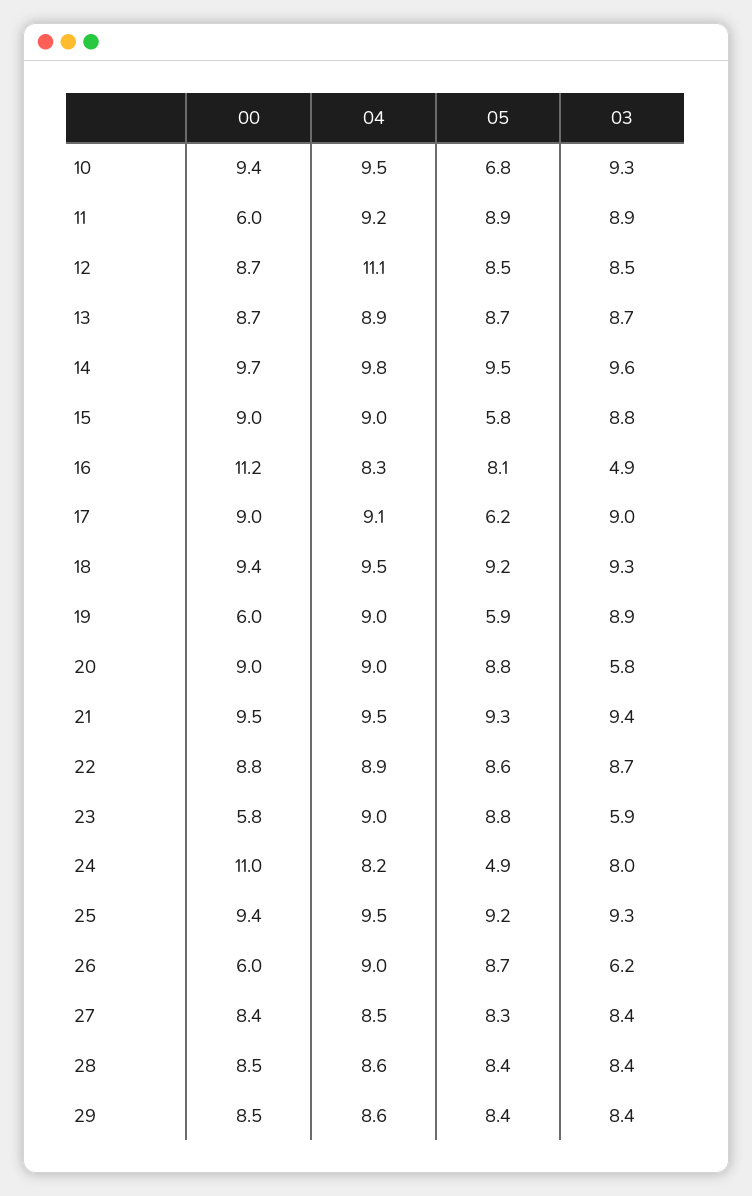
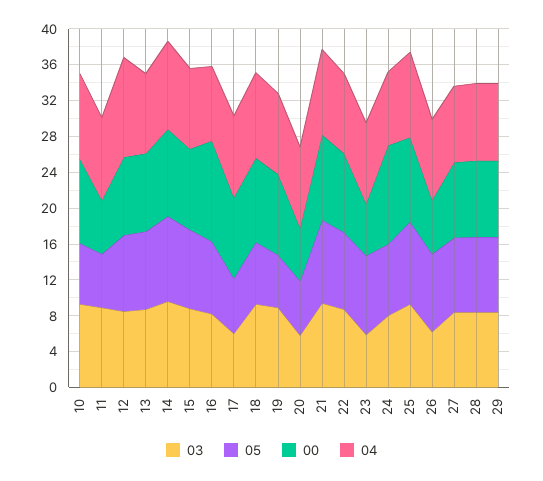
05, 11: 8.9 -> 6
05, 15: 5.8 -> 9
03, 16: 4.9 -> 8
03, 17: 9 -> 6
05, 18: 9.2 -> 7
00, 19: 6 -> 9
00, 20: 9 -> 6
05, 20: 8.8 -> 6
05, 24: 4.9 -> 8

